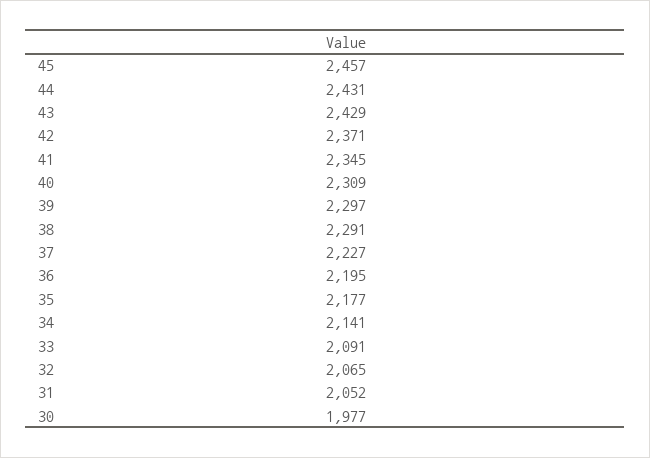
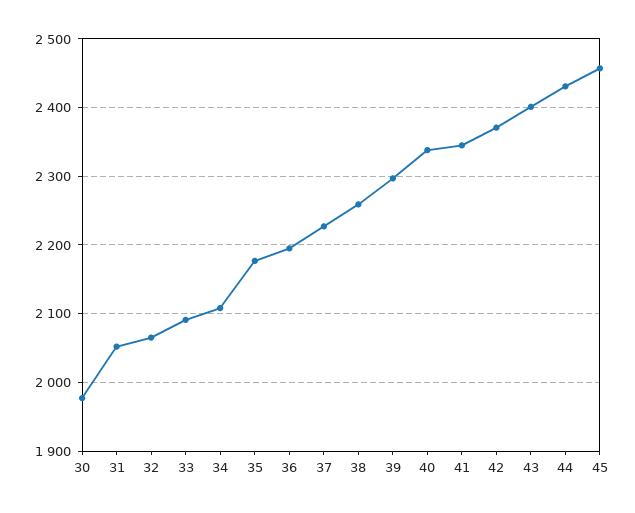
43: 2429 -> 2400
40: 2309 -> 2340
38: 2291 -> 2260
34: 2141 -> 2110

